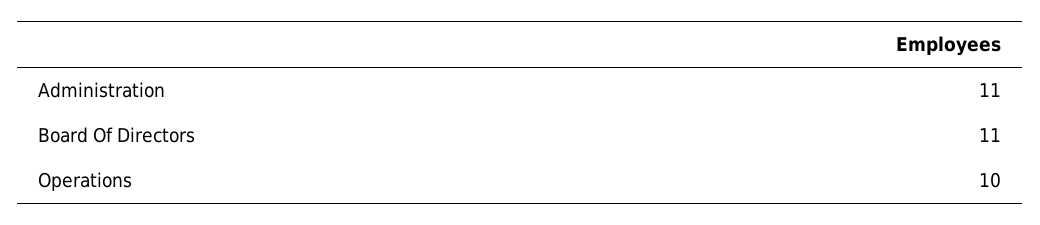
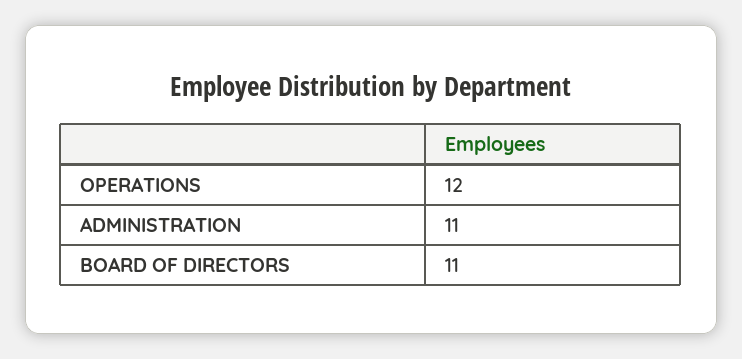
Operations: 10 -> 12

